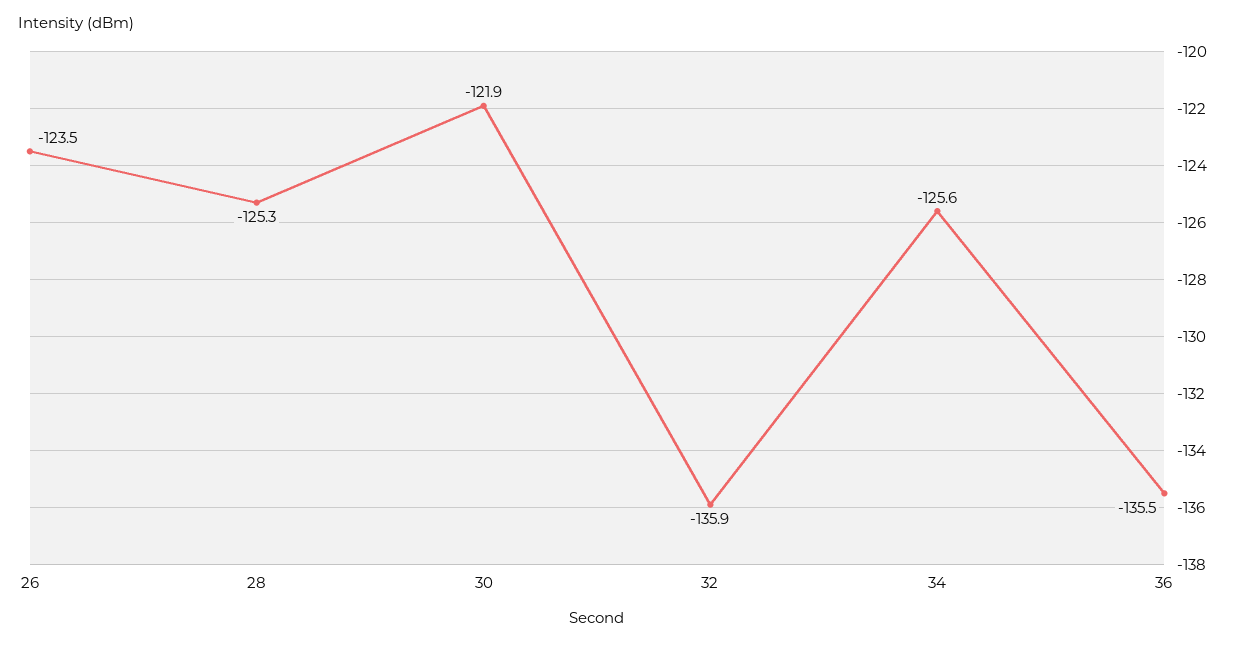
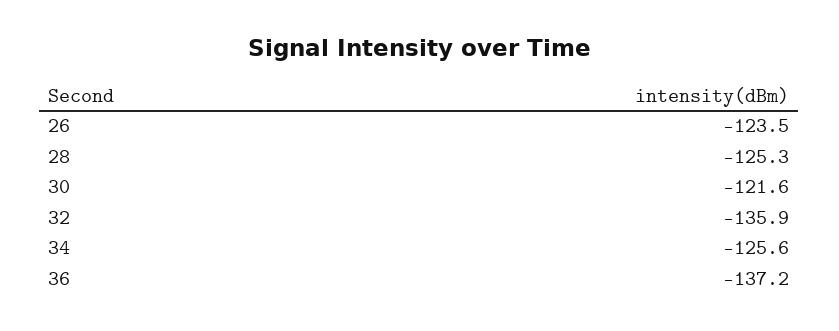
30: -121.9 -> -121.6
36: -135.5 -> -137.2

